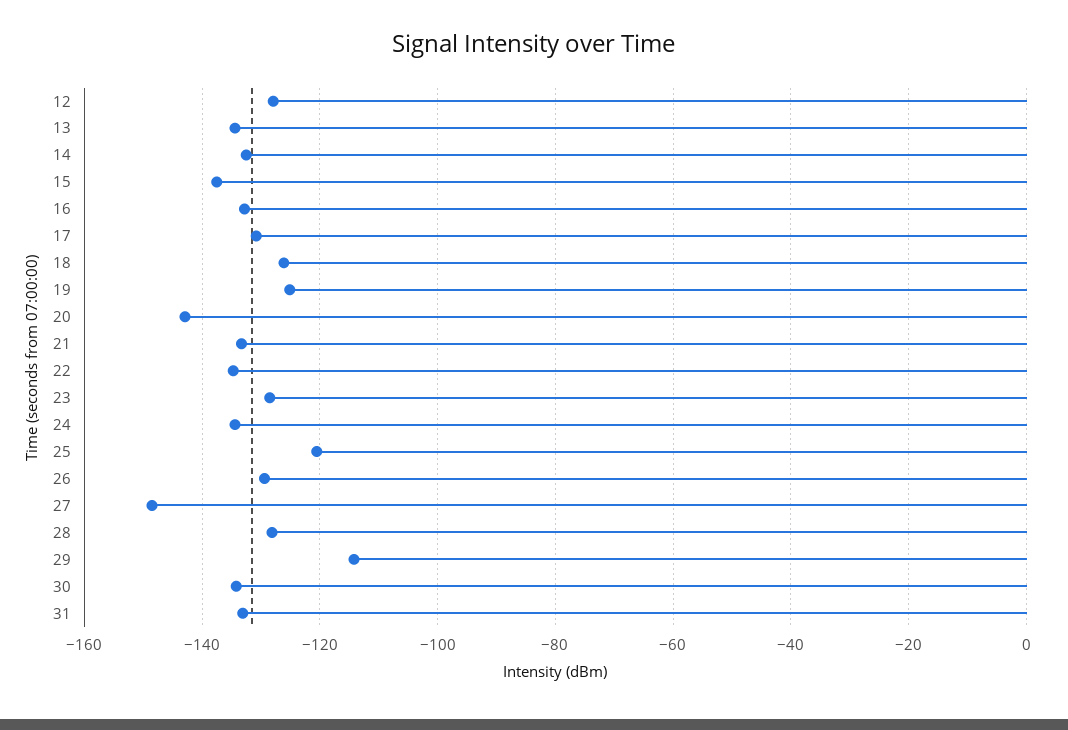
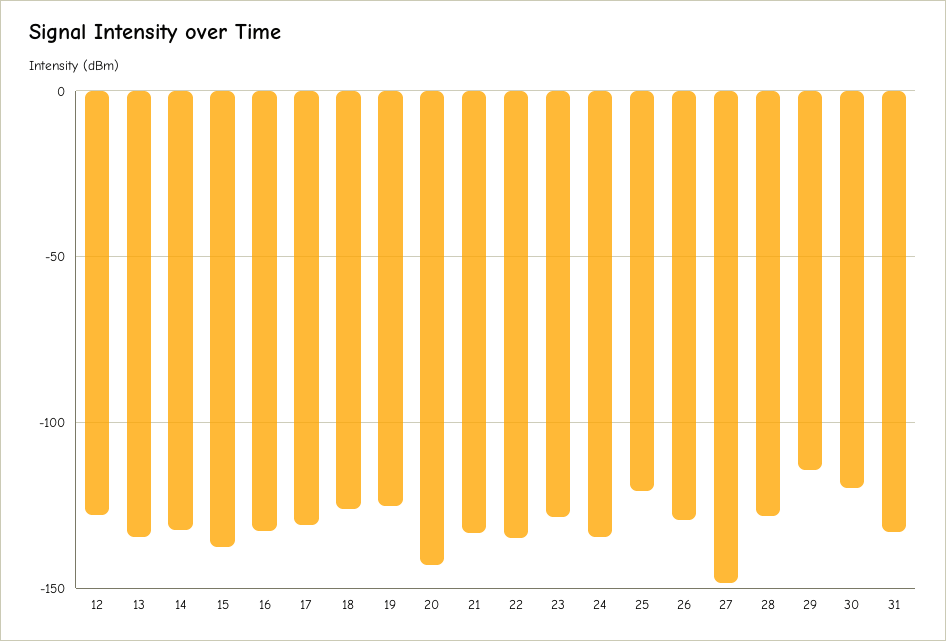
30: -134 -> -120

